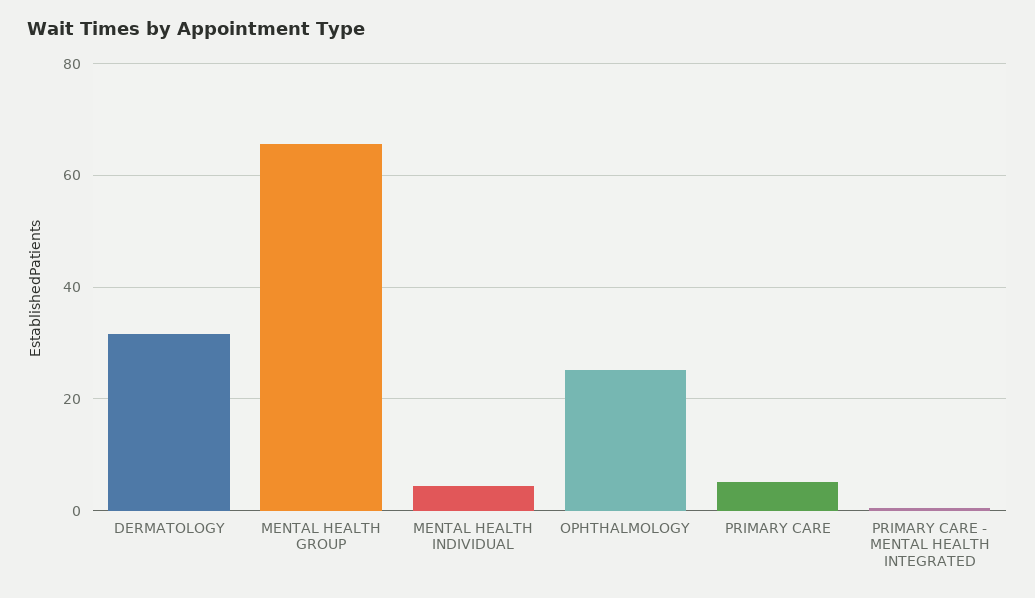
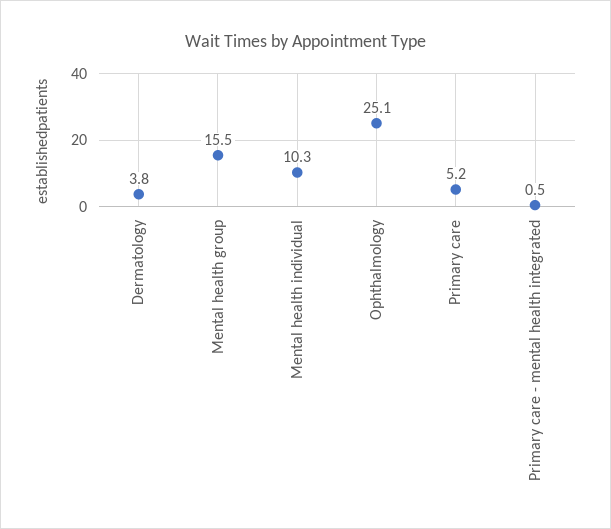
DERMATOLOGY: 32 -> 3.8
MENTAL HEALTH GROUP: 66 -> 15.5
MENTAL HEALTH INDIVIDUAL: 4 -> 10.3

